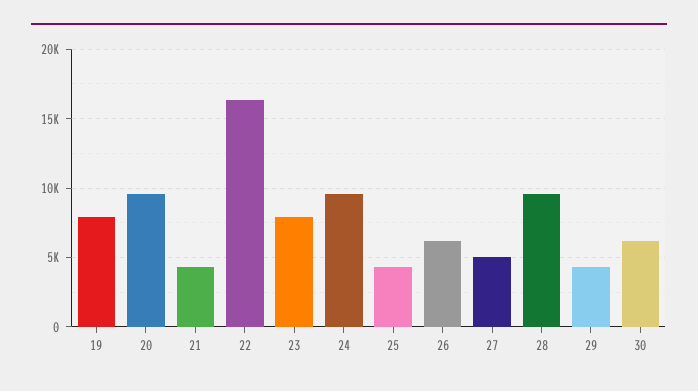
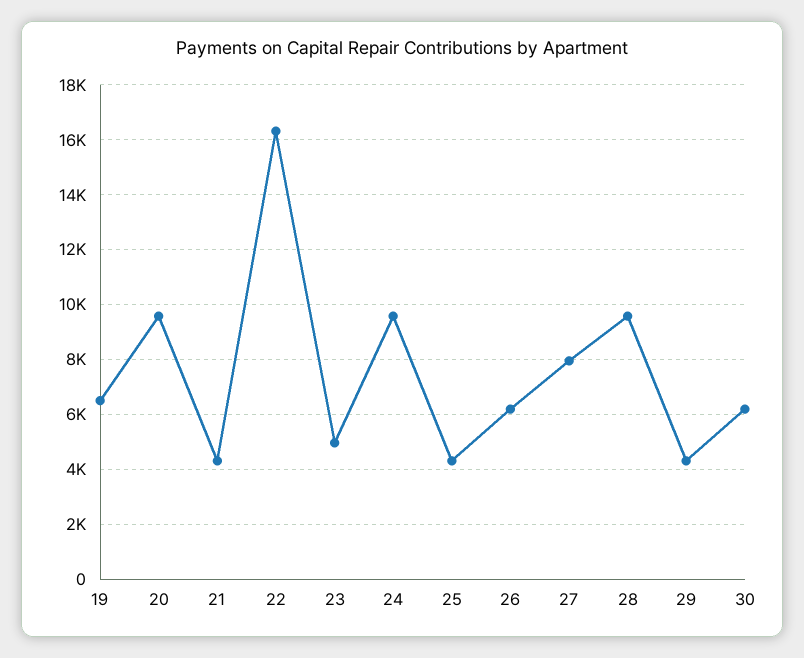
19: 8000 -> 6500
23: 8000 -> 5000
27: 5000 -> 8000

